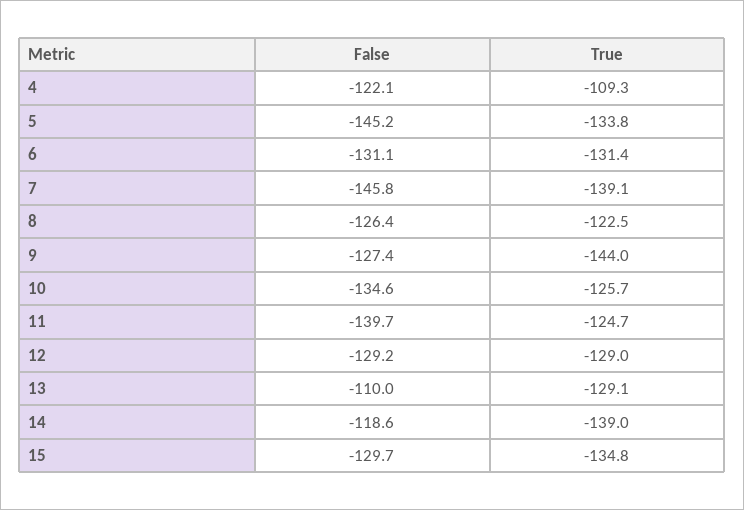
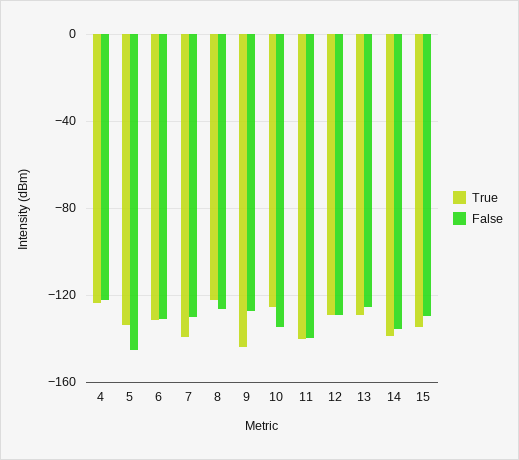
True, 4: -109.3 -> -125
False, 7: -145.8 -> -130
True, 11: -124.7 -> -140
False, 13: -110 -> -125
False, 14: -118.6 -> -135

